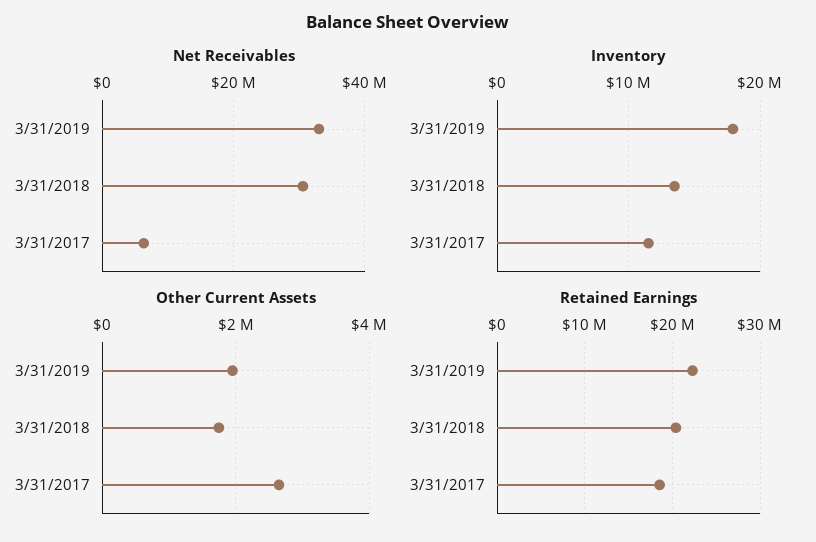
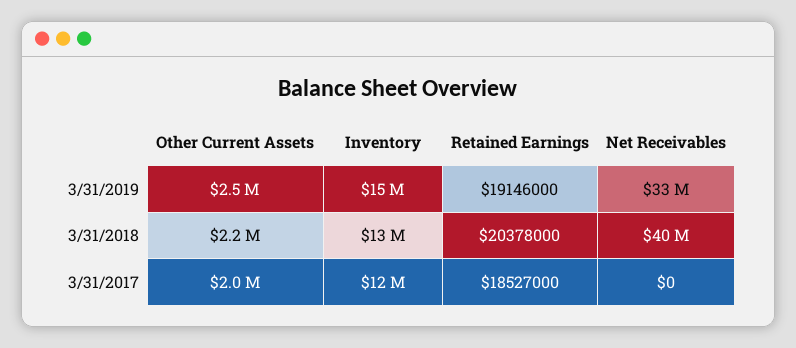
Net Receivables, 3/31/2018: 30000000 -> 40000000
Net Receivables, 3/31/2017: 6000000 -> 0
Inventory, 3/31/2019: 18000000 -> 15000000
Other Current Assets, 3/31/2019: 2000000 -> 2500000
Other Current Assets, 3/31/2018: 1800000 -> 2200000
Other Current Assets, 3/31/2017: 2600000 -> 2000000
Retained Earnings, 3/31/2019: 22000000 -> 19146000

